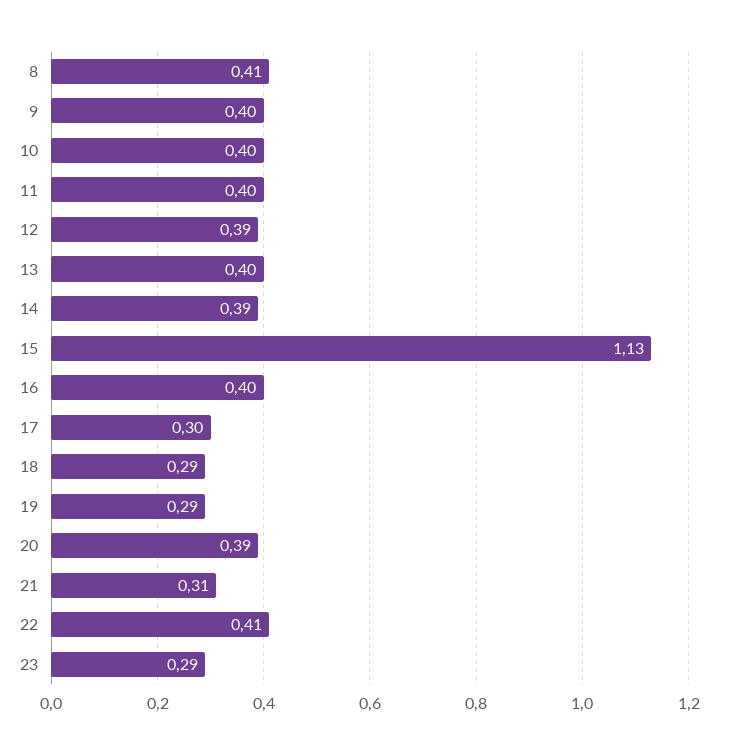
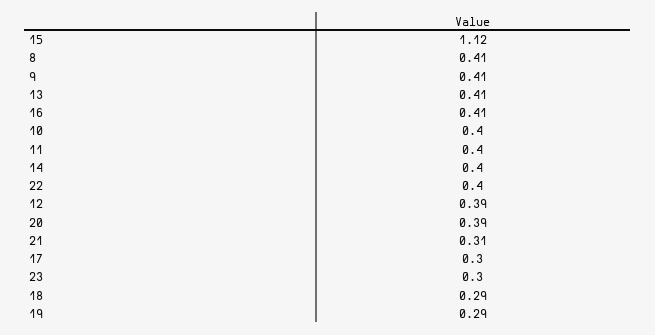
9: 0.4 -> 0.41
13: 0.4 -> 0.41
14: 0.39 -> 0.4
15: 1.13 -> 1.12
16: 0.4 -> 0.41
22: 0.41 -> 0.4
23: 0.29 -> 0.3

